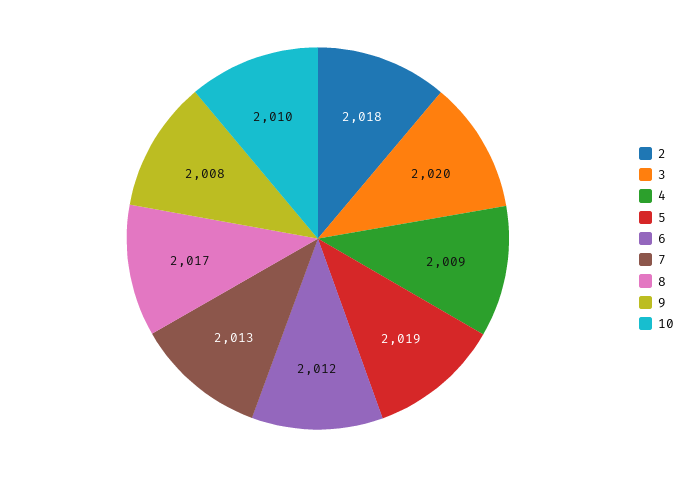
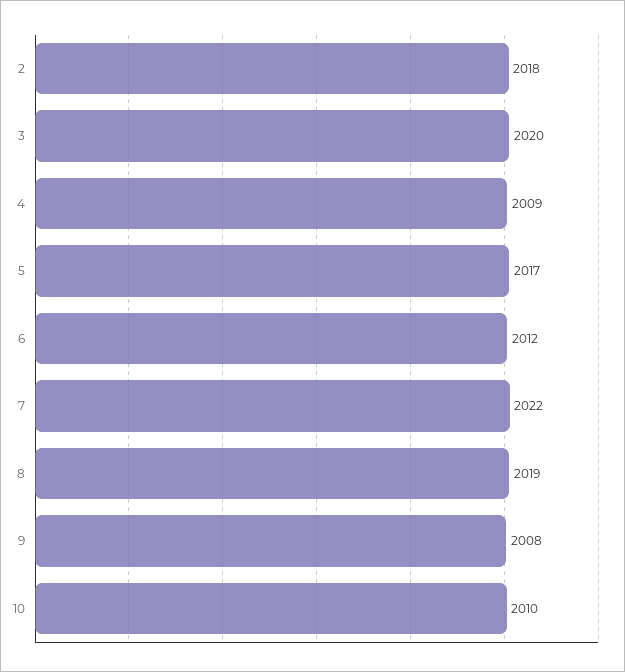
5: 2019 -> 2017
7: 2013 -> 2022
8: 2017 -> 2019

